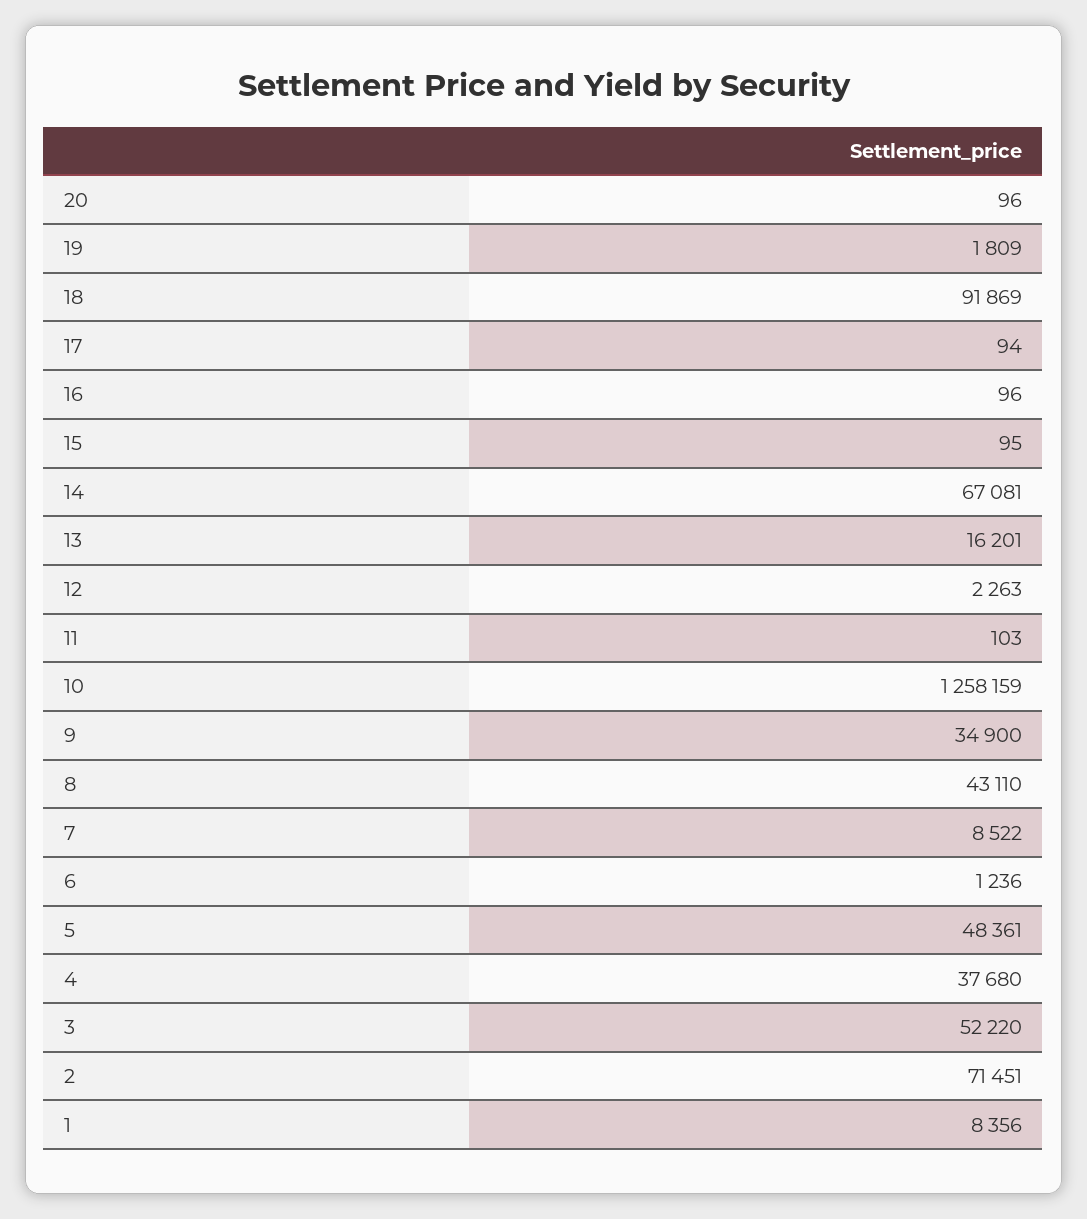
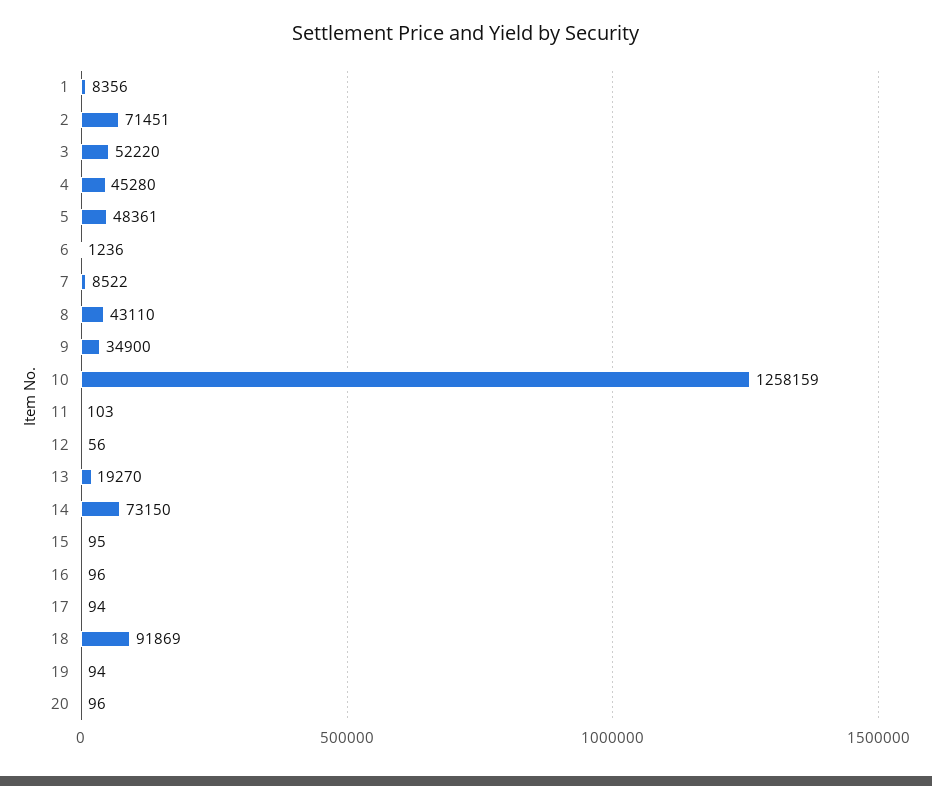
19: 1809 -> 94
14: 67081 -> 73150
13: 16201 -> 19270
12: 2263 -> 56
4: 37680 -> 45280

